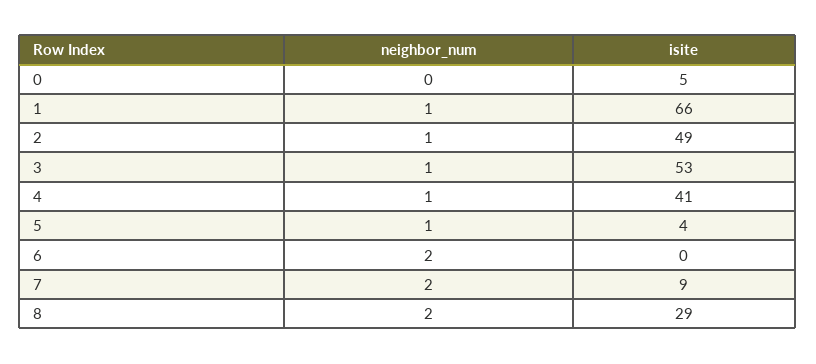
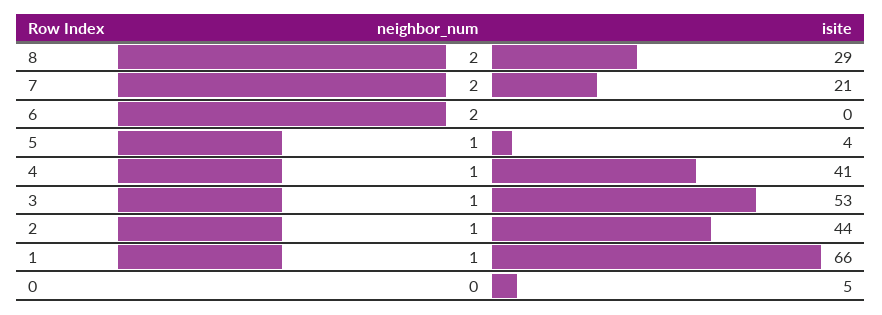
isite, 2: 49 -> 44
isite, 7: 9 -> 21

